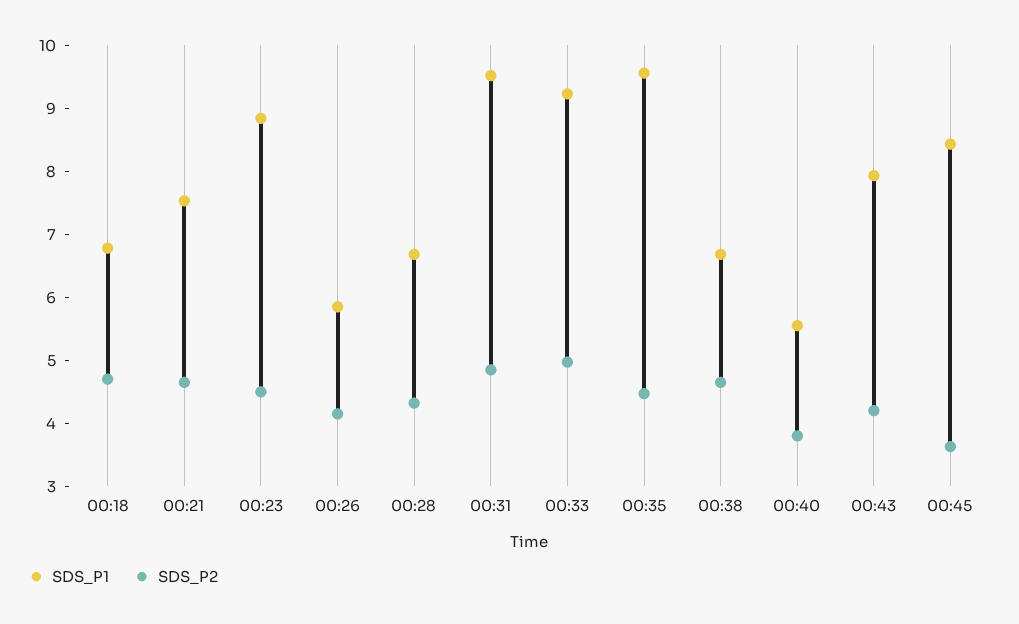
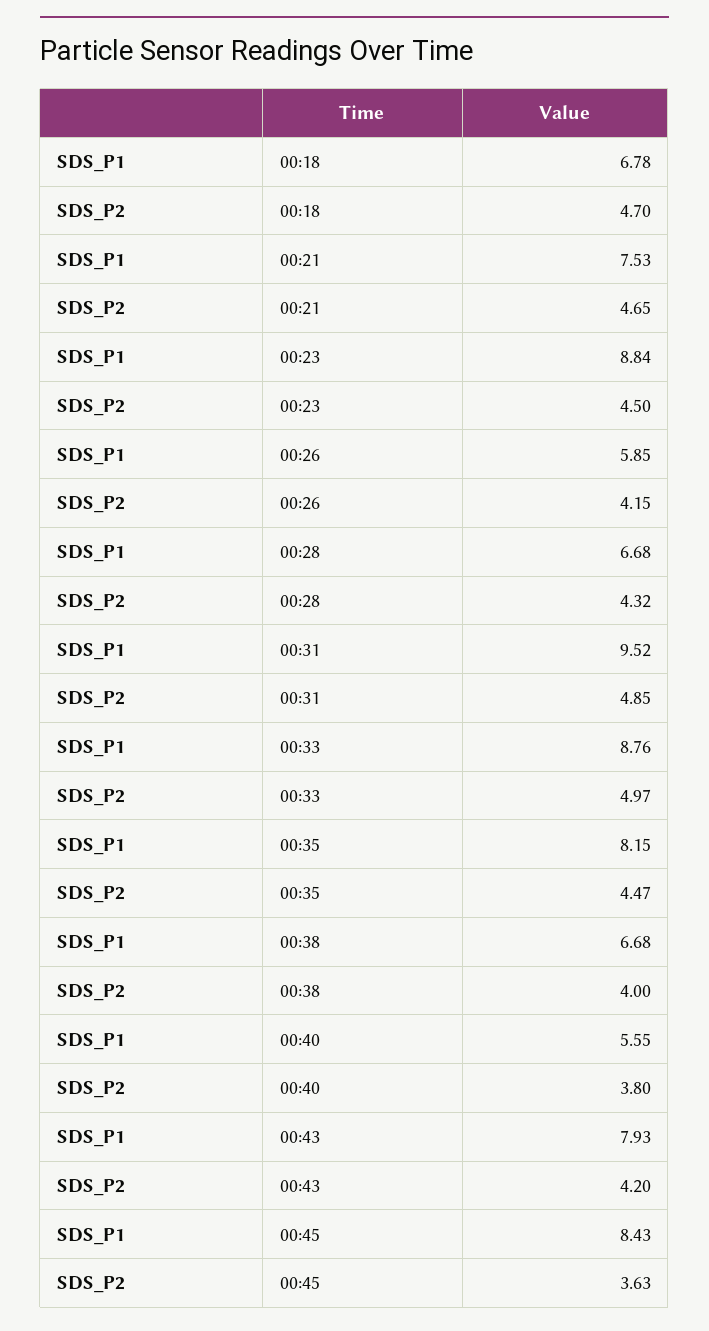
SDS_P1, 00:33: 9.2 -> 8.76
SDS_P1, 00:35: 9.6 -> 8.15
SDS_P2, 00:38: 4.6 -> 4

